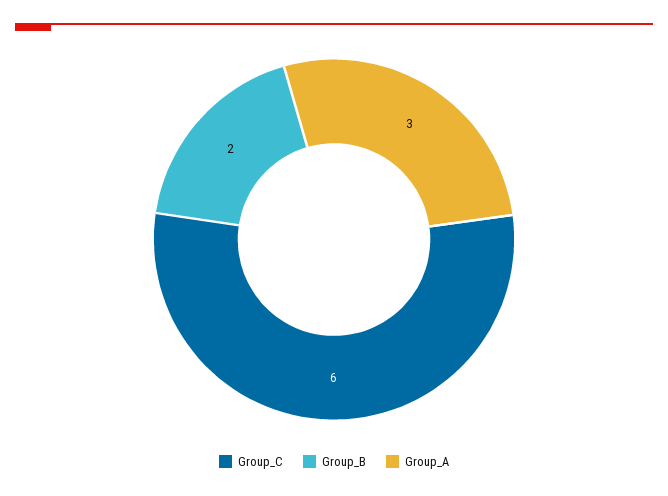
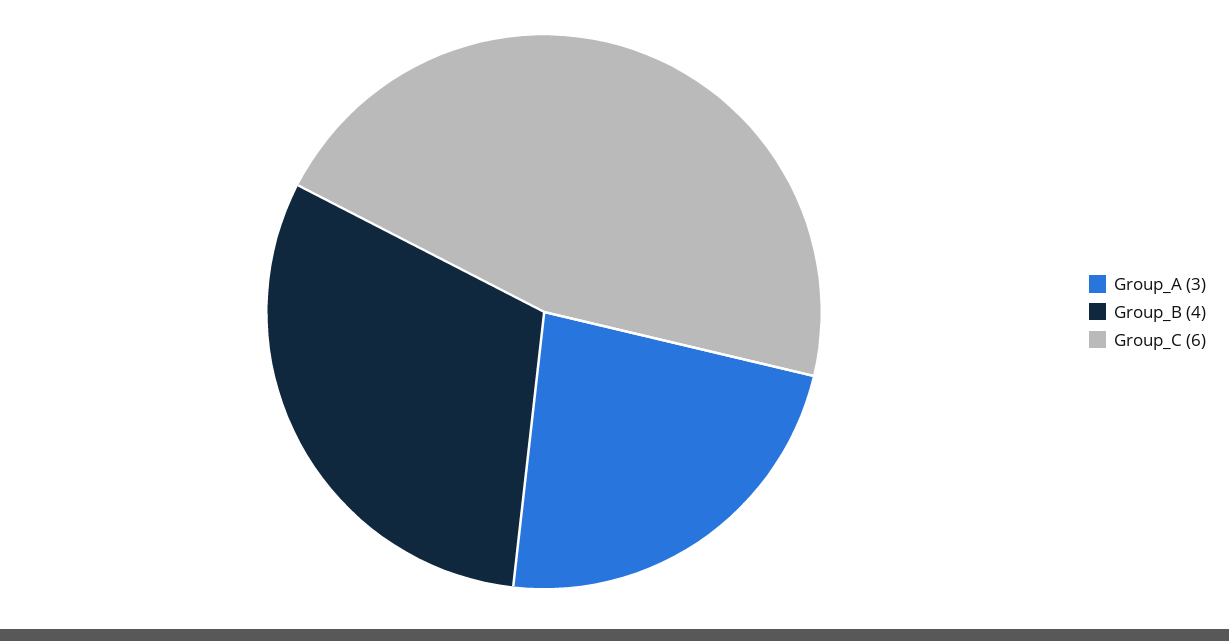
Group_B: 2 -> 4

